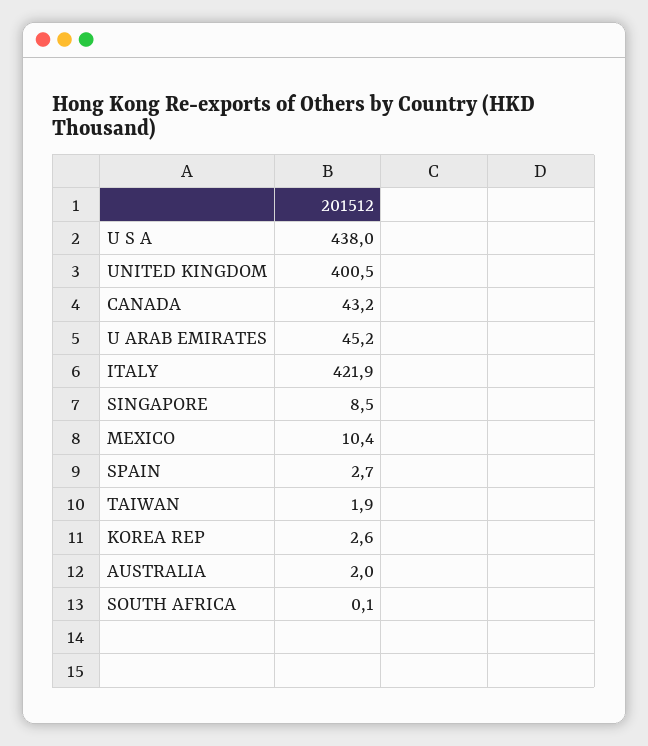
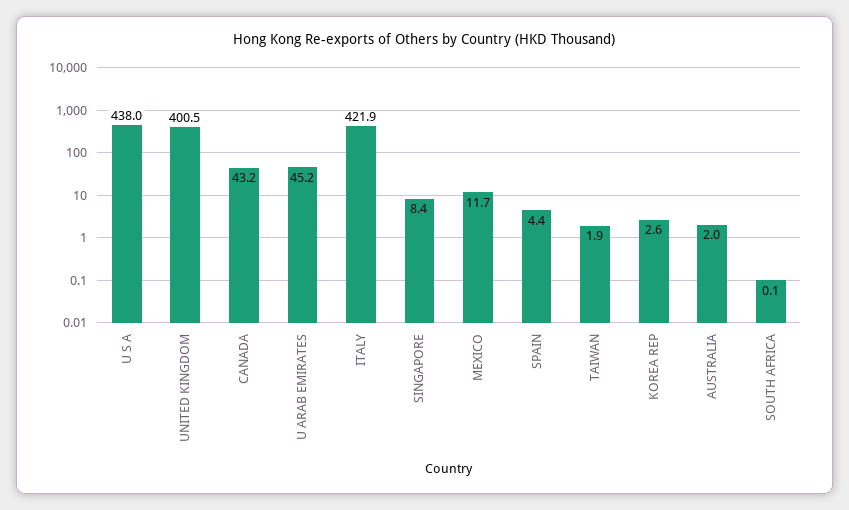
SINGAPORE: 8.5 -> 8.4
MEXICO: 10.4 -> 11.7
SPAIN: 2.7 -> 4.4

